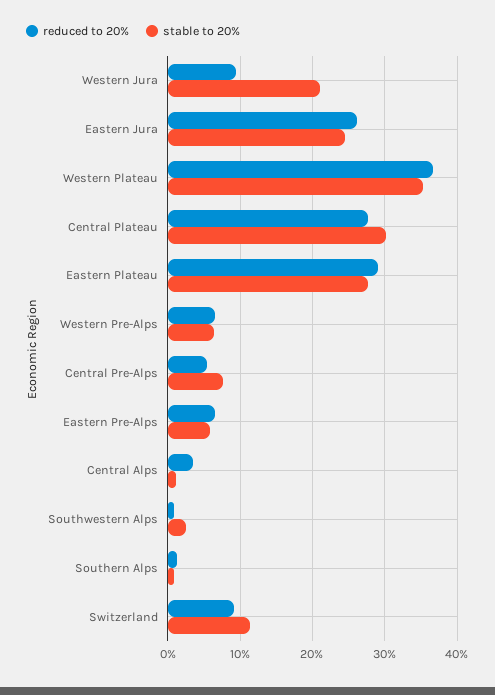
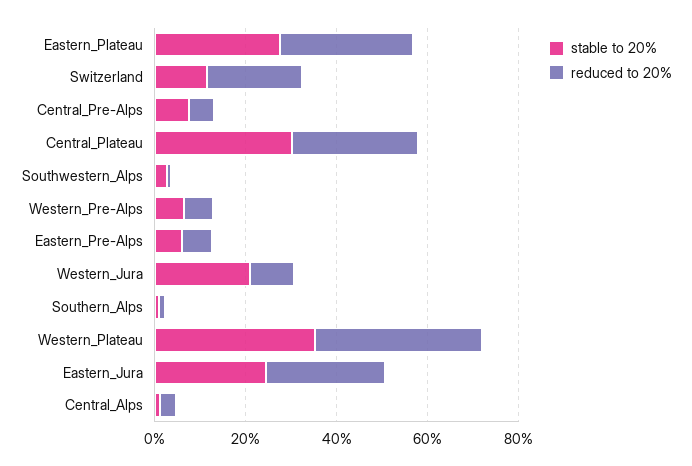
reduced to 20%, Switzerland: 9 -> 20

